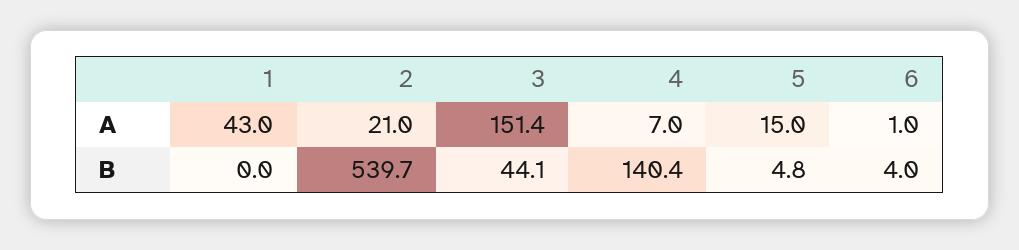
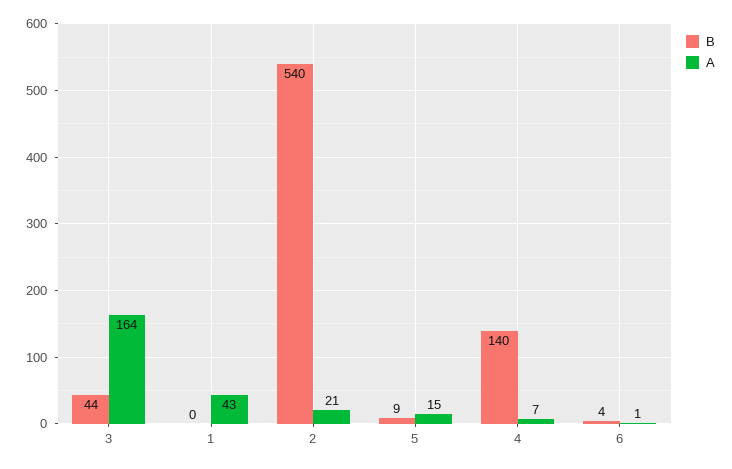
A, 3: 151.4 -> 164
B, 5: 4.8 -> 9

